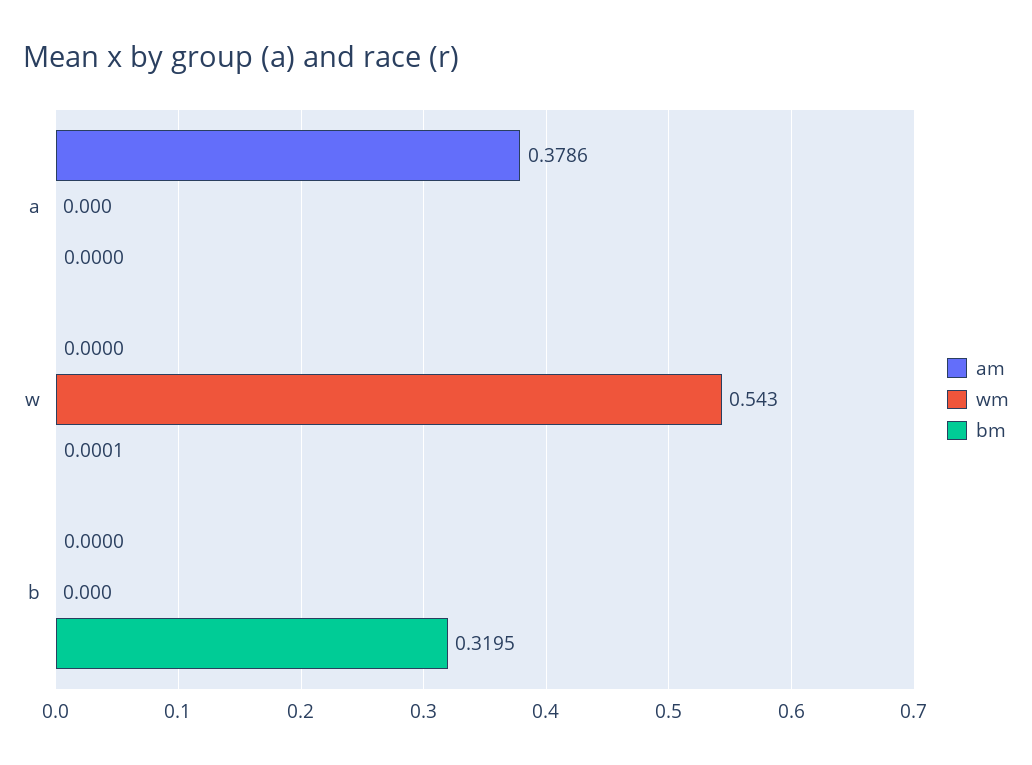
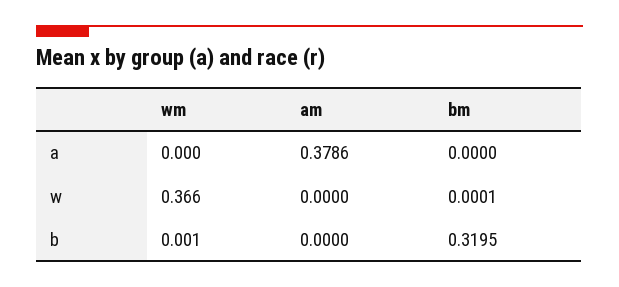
wm, w: 0.543 -> 0.366
wm, b: 0 -> 0.001

